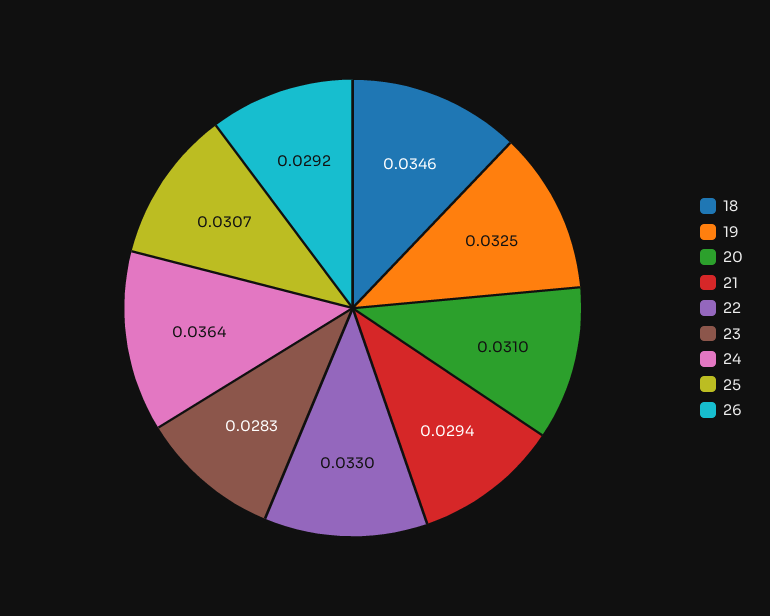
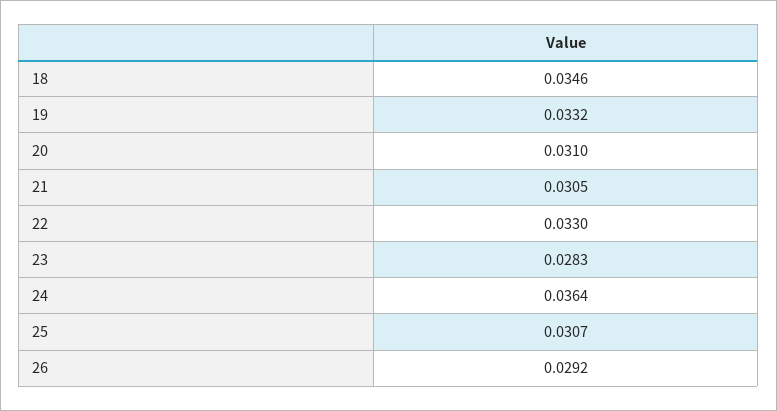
19: 0.0325 -> 0.0332
21: 0.0294 -> 0.0305

